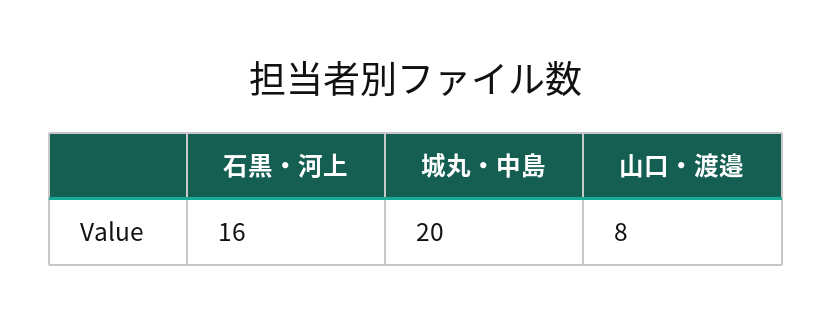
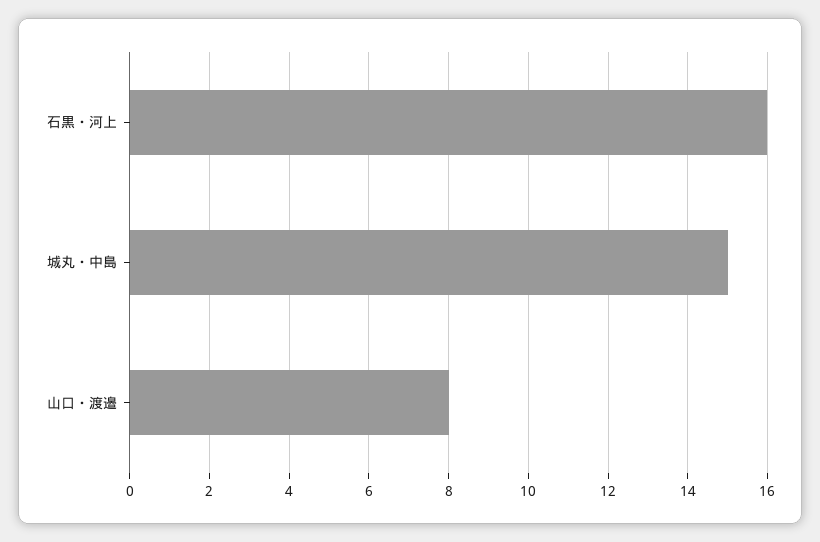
城丸・中島: 20 -> 15

